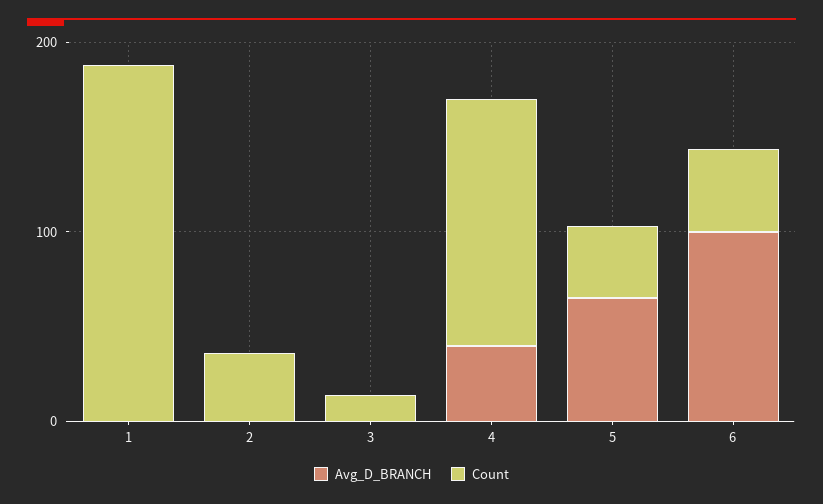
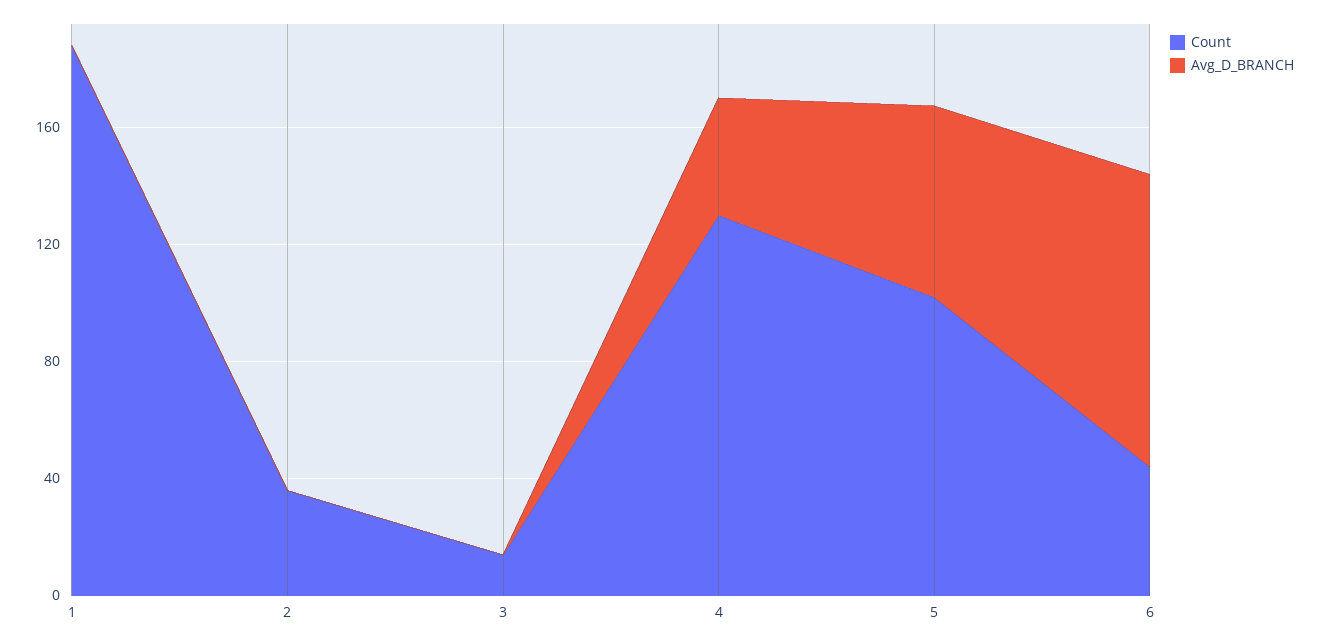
Count, 5: 40 -> 100

